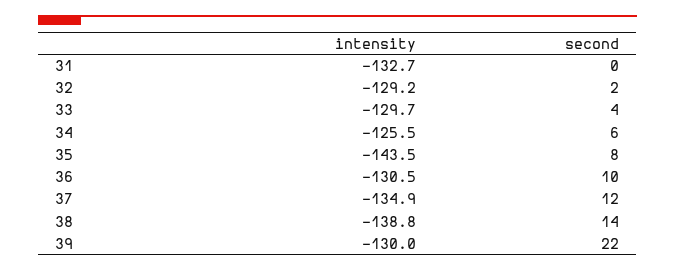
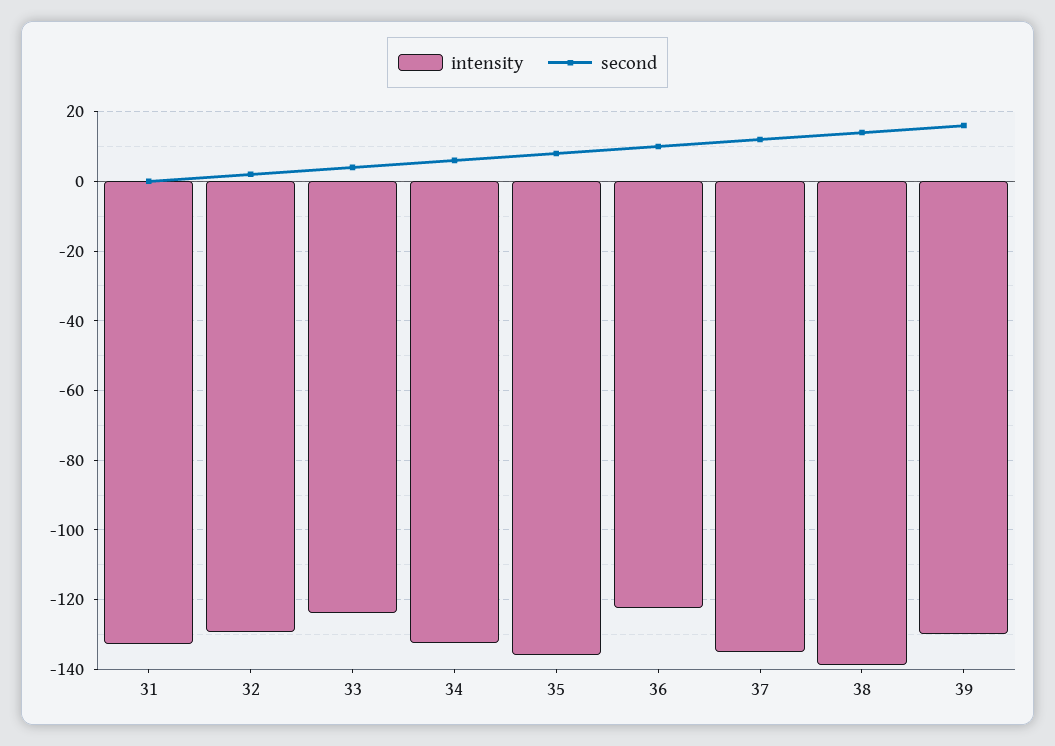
intensity, 33: -129.7 -> -124
intensity, 34: -125.5 -> -132
intensity, 35: -143.5 -> -136
intensity, 36: -130.5 -> -122
second, 39: 22 -> 16

